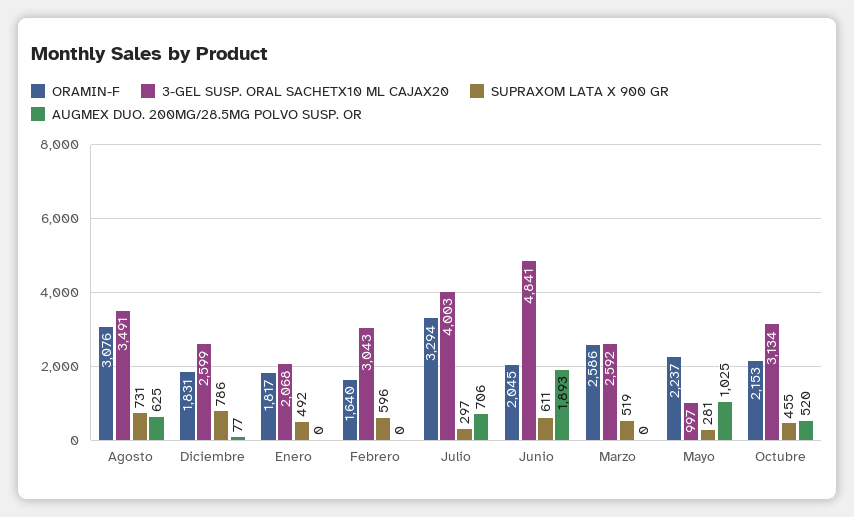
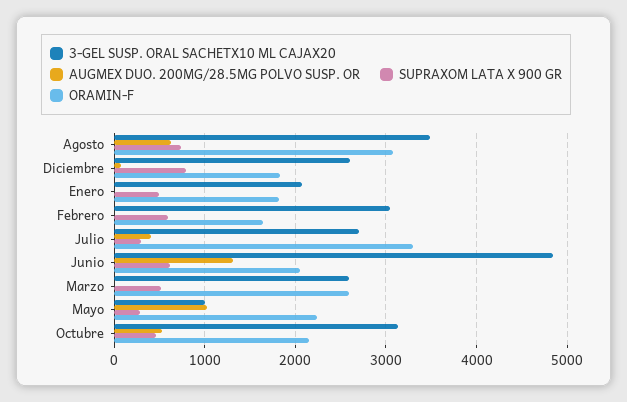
3-GEL SUSP. ORAL SACHETX10 ML CAJAX20, Julio: 4003 -> 2700
AUGMEX DUO. 200MG/28.5MG POLVO SUSP. OR, Julio: 706 -> 400
AUGMEX DUO. 200MG/28.5MG POLVO SUSP. OR, Junio: 1893 -> 1300

